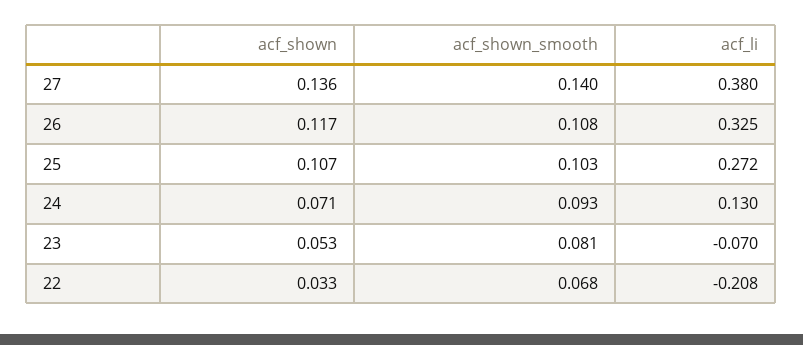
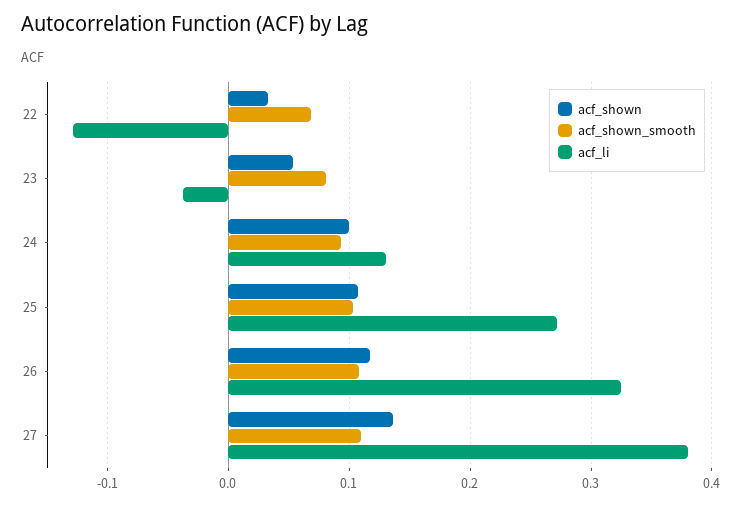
acf_shown_smooth, 27: 0.14 -> 0.11
acf_shown, 24: 0.071 -> 0.1
acf_li, 23: -0.07 -> -0.04
acf_li, 22: -0.208 -> -0.13

